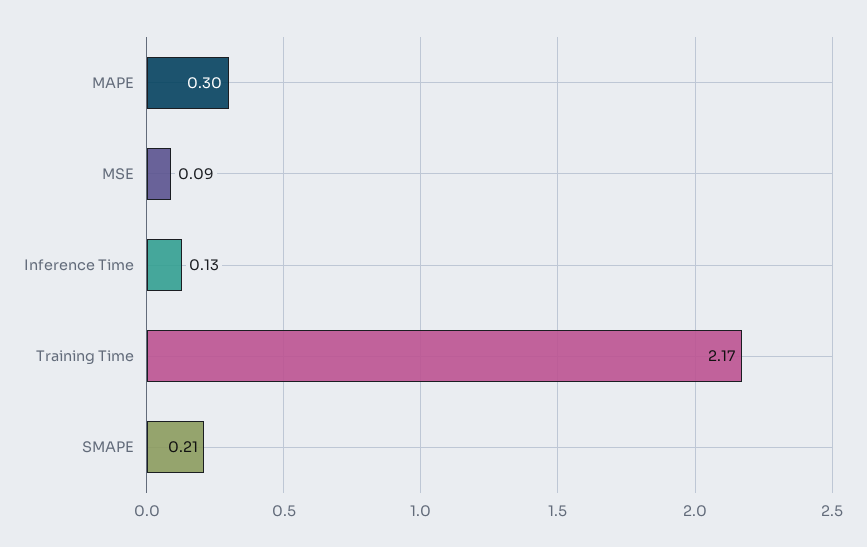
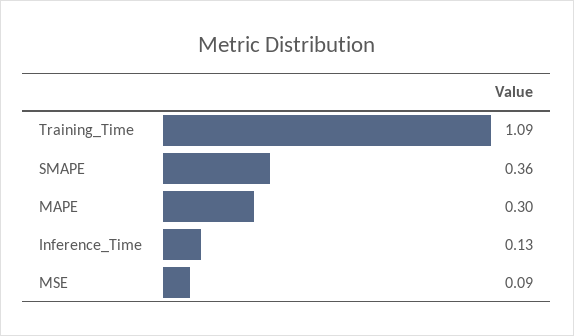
Training Time: 2.17 -> 1.09
SMAPE: 0.21 -> 0.36

